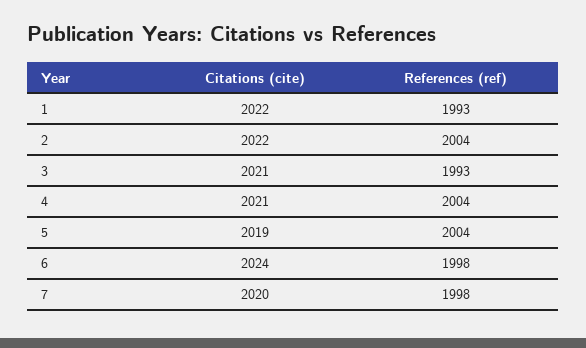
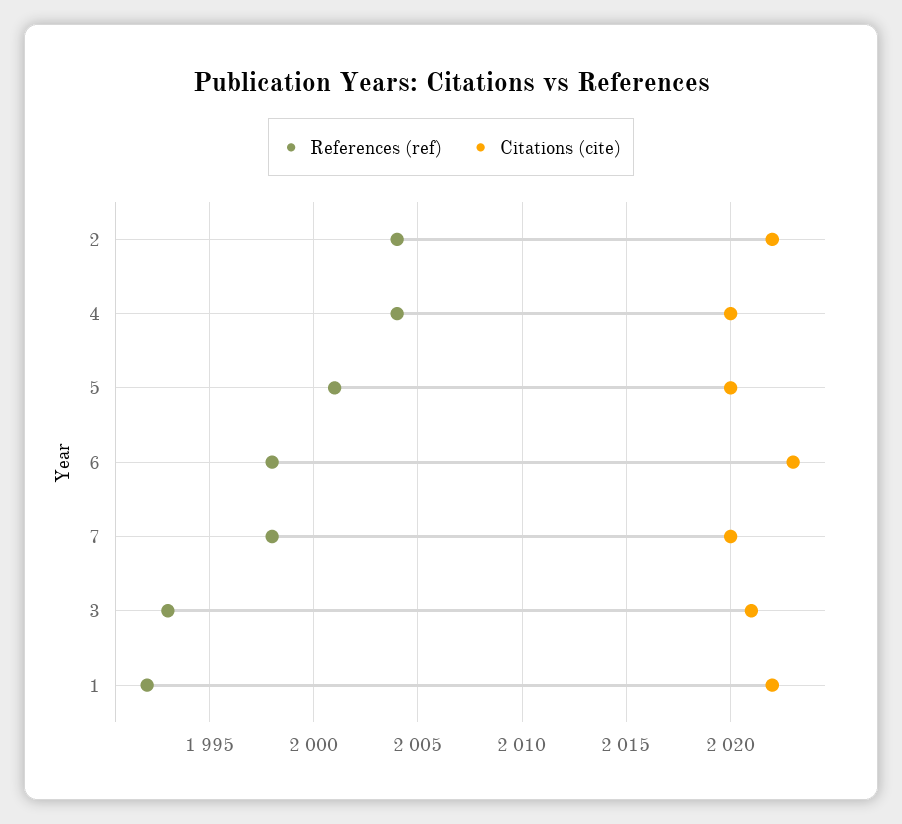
References (ref), 1: 1993 -> 1992
Citations (cite), 4: 2021 -> 2020
Citations (cite), 5: 2019 -> 2020
References (ref), 5: 2004 -> 2001
Citations (cite), 6: 2024 -> 2023

